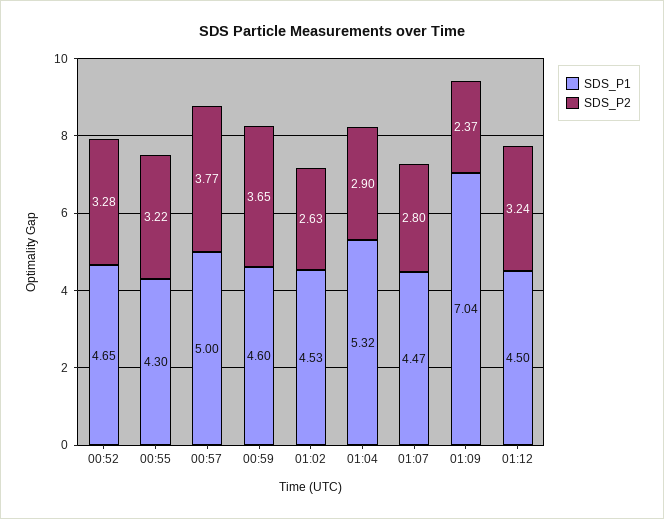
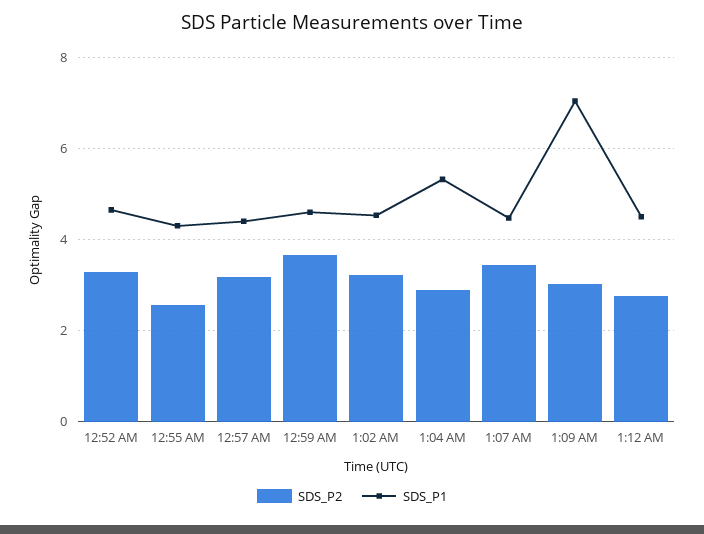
SDS_P2, 00:55: 3.22 -> 2.6
SDS_P1, 00:57: 5 -> 4.4
SDS_P2, 00:57: 3.77 -> 3.2
SDS_P2, 01:02: 2.63 -> 3.2
SDS_P2, 01:07: 2.8 -> 3.4
SDS_P2, 01:09: 2.37 -> 3
SDS_P2, 01:12: 3.24 -> 2.8

